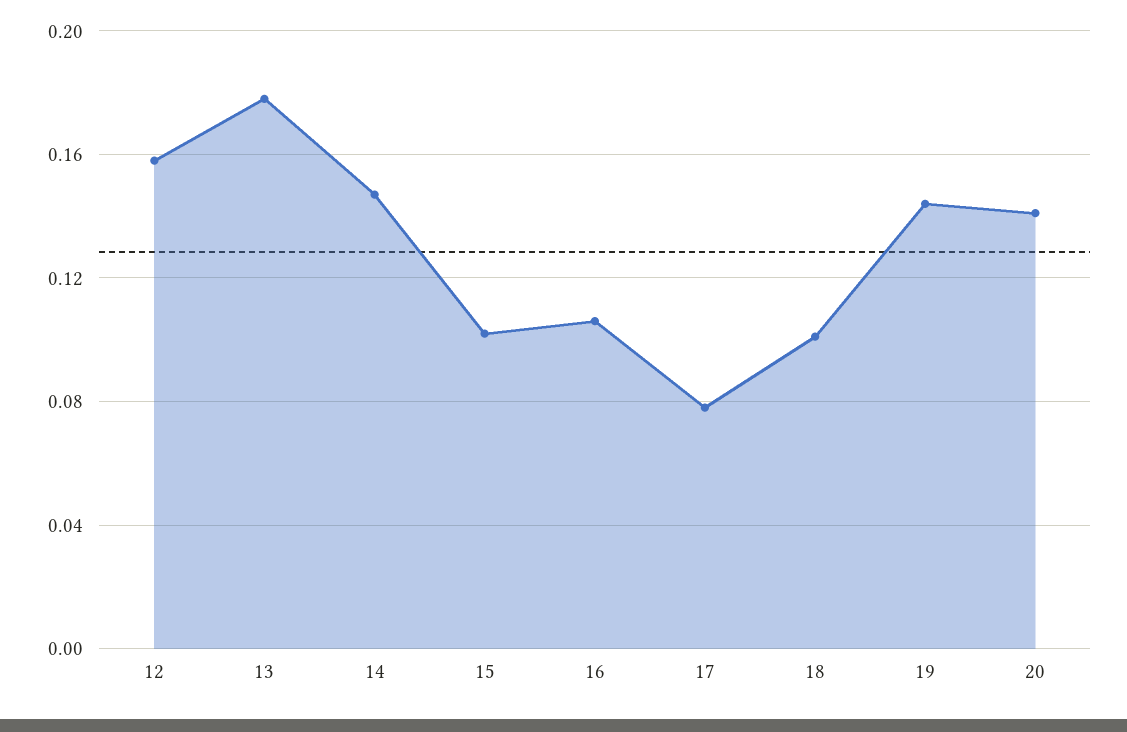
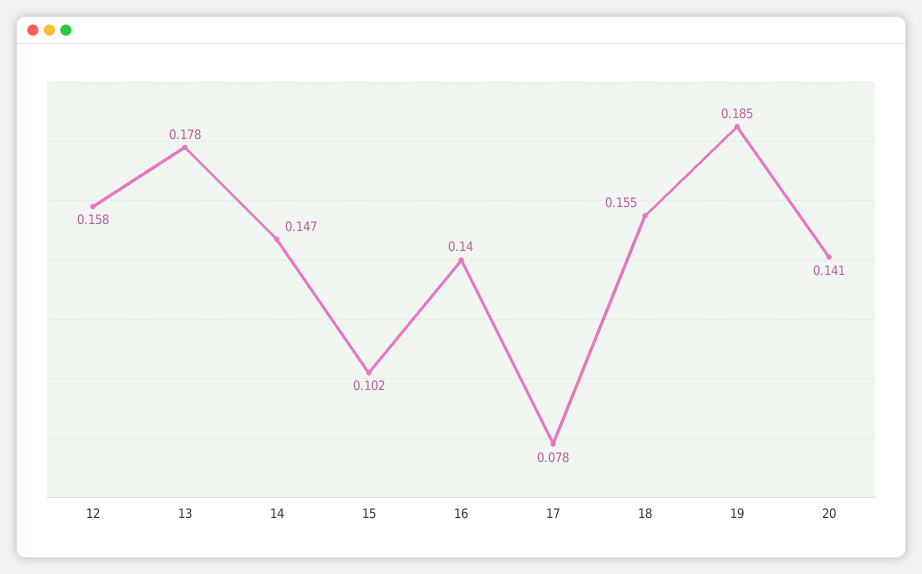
16: 0.105 -> 0.14
18: 0.1 -> 0.155
19: 0.145 -> 0.185

